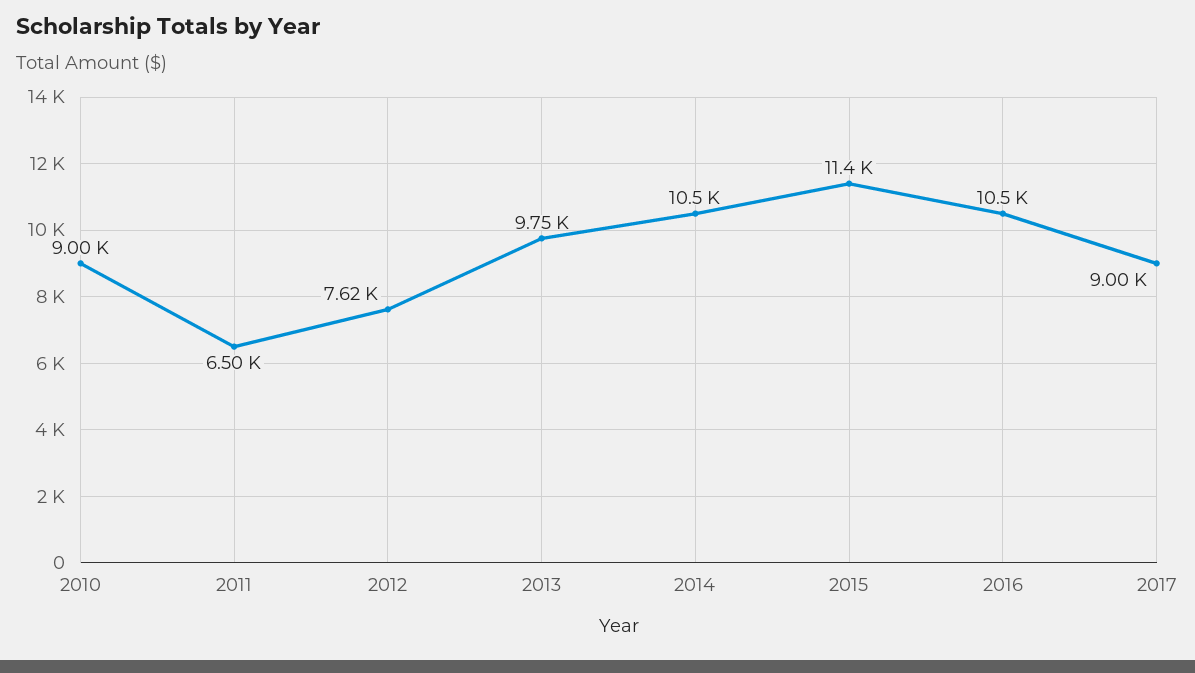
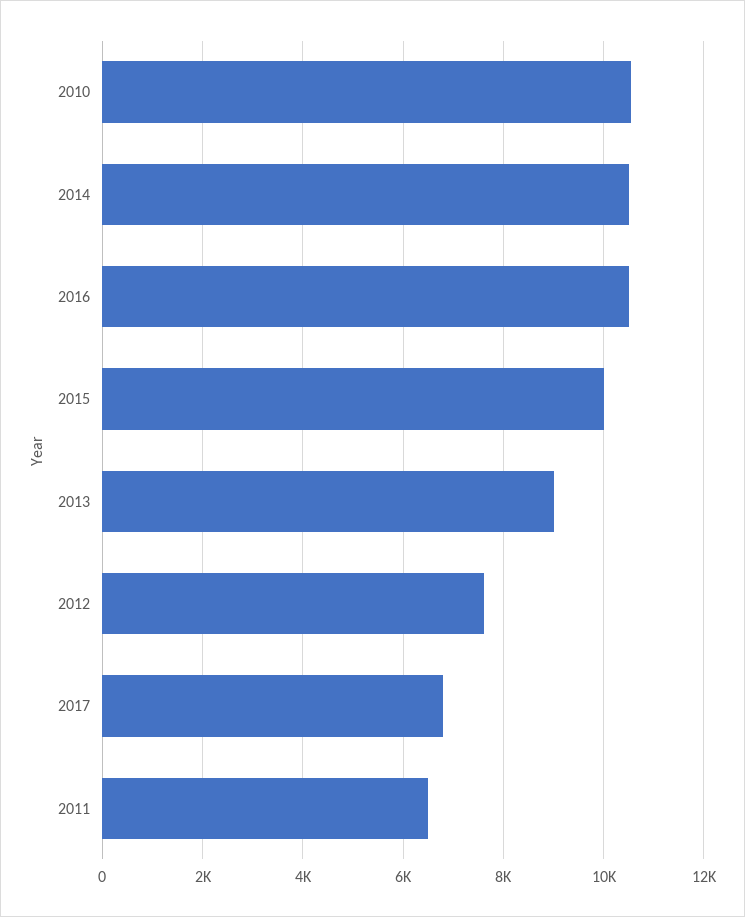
2010: 9000 -> 10600
2013: 9750 -> 9000
2015: 11400 -> 10000
2017: 9000 -> 6800

